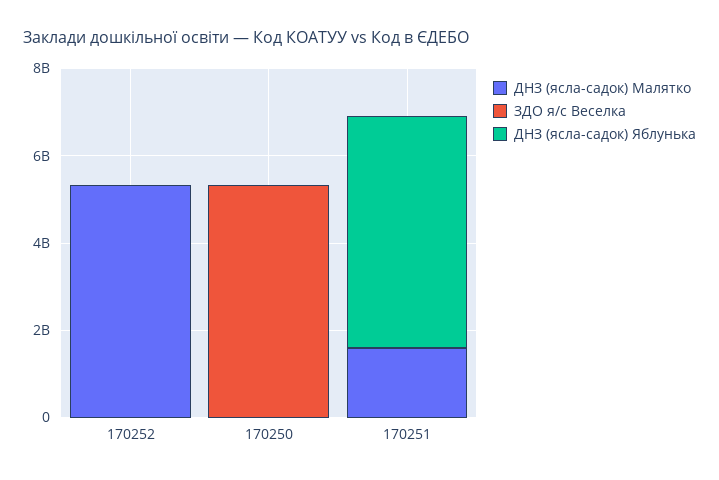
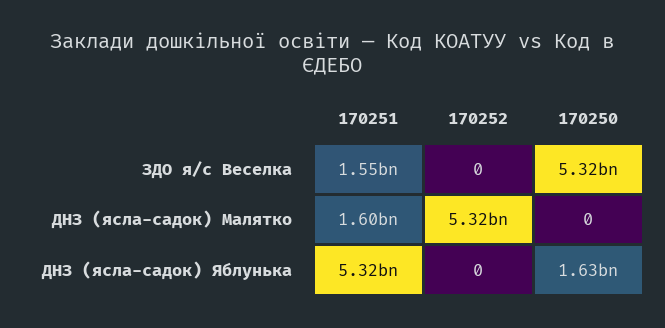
ДНЗ (ясла-садок) Яблунька, 170250: 0 -> 1630000000
ЗДО я/с Веселка, 170251: 0 -> 1550000000

